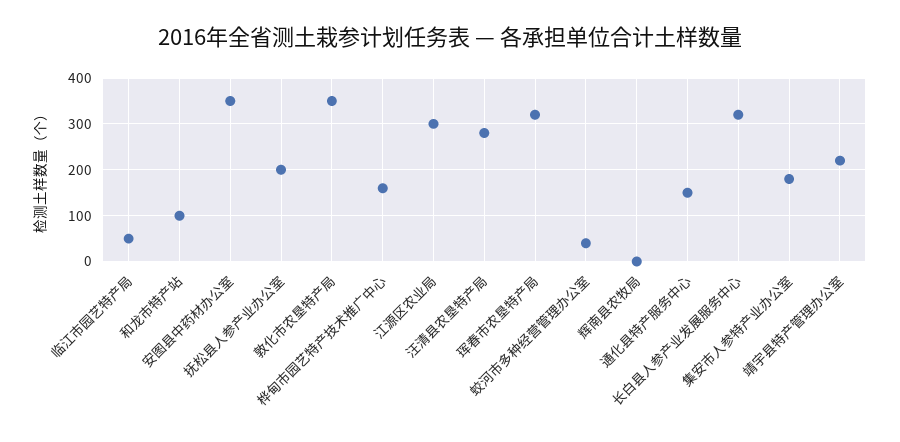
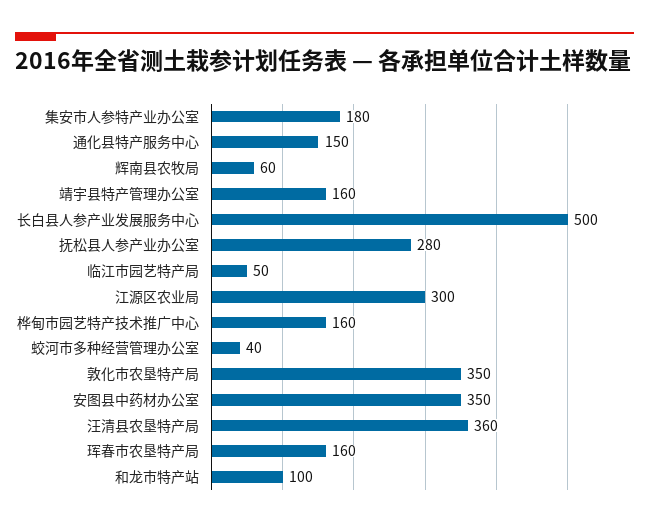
抚松县人参产业办公室: 200 -> 280
汪清县农垦特产局: 280 -> 360
珲春市农垦特产局: 320 -> 160
辉南县农牧局: 0 -> 60
长白县人参产业发展服务中心: 320 -> 500
靖宇县特产管理办公室: 220 -> 160

